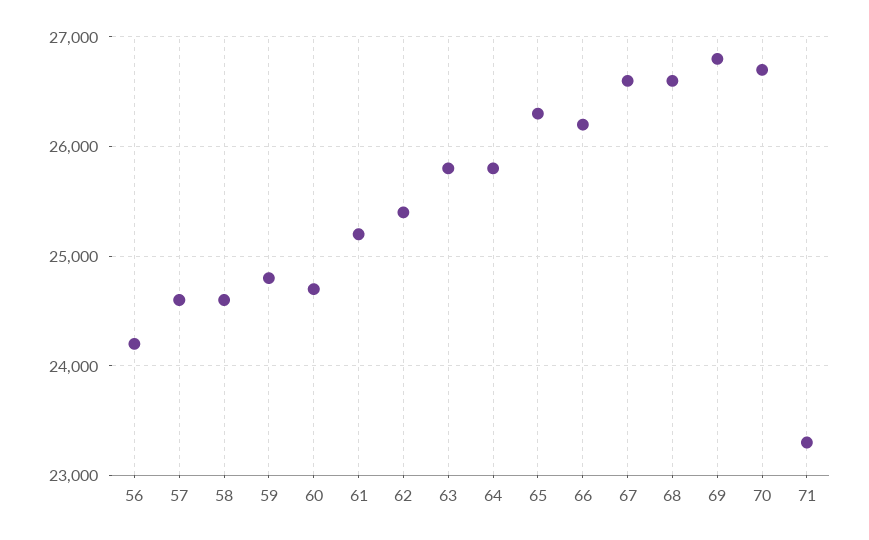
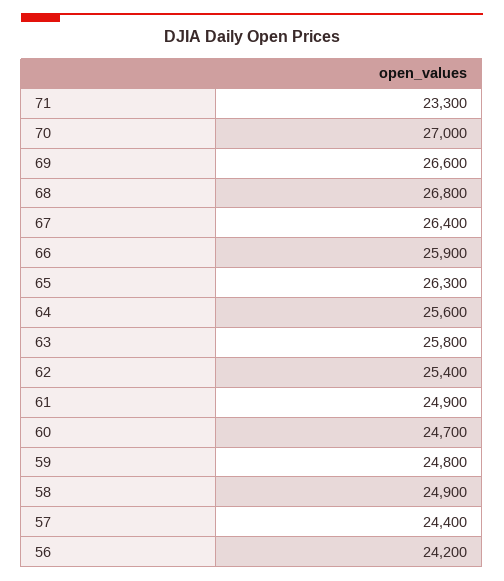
57: 24600 -> 24400
58: 24600 -> 24900
61: 25200 -> 24900
64: 25800 -> 25600
66: 26200 -> 25900
67: 26600 -> 26400
68: 26600 -> 26800
69: 26800 -> 26600
70: 26700 -> 27000

